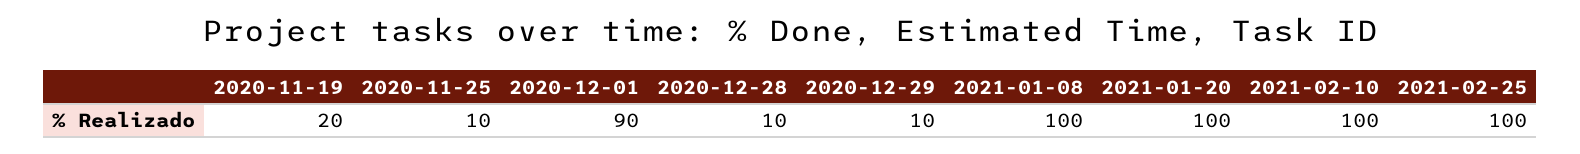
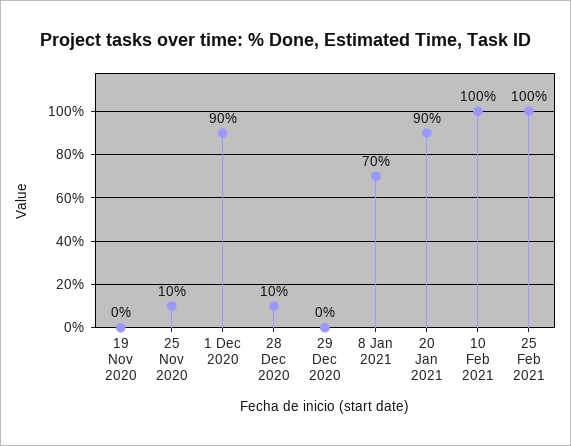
2020-11-19: 20 -> 0
2020-12-29: 10 -> 0
2021-01-08: 100 -> 70
2021-01-20: 100 -> 90

